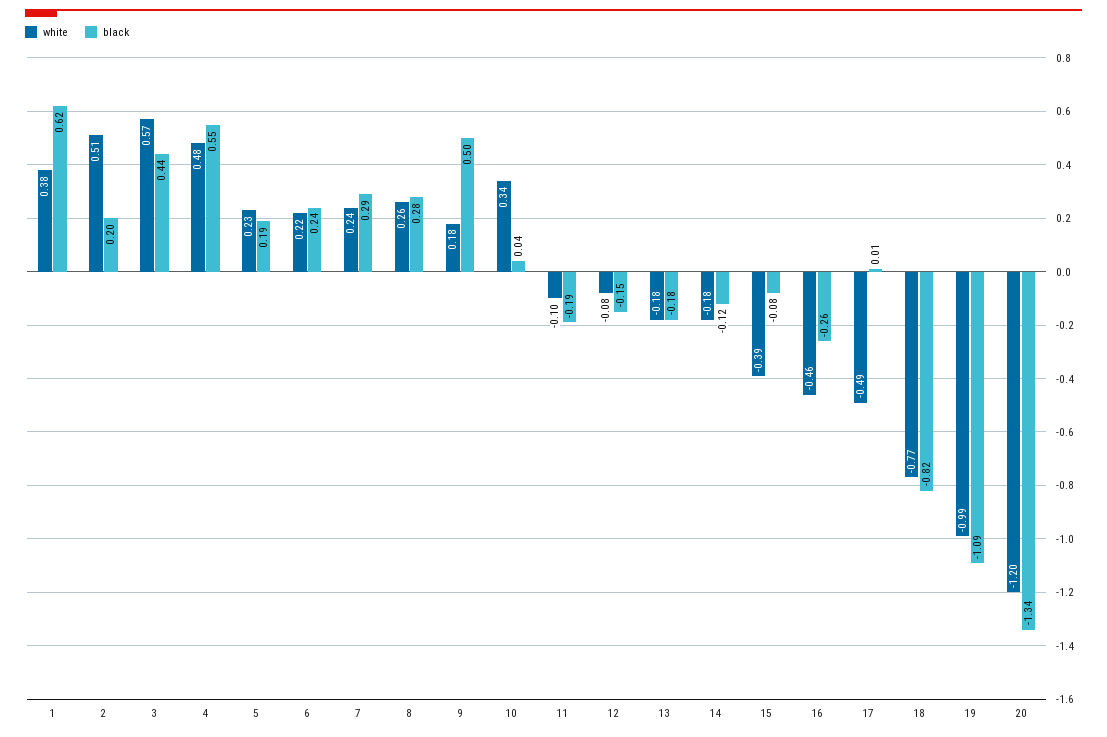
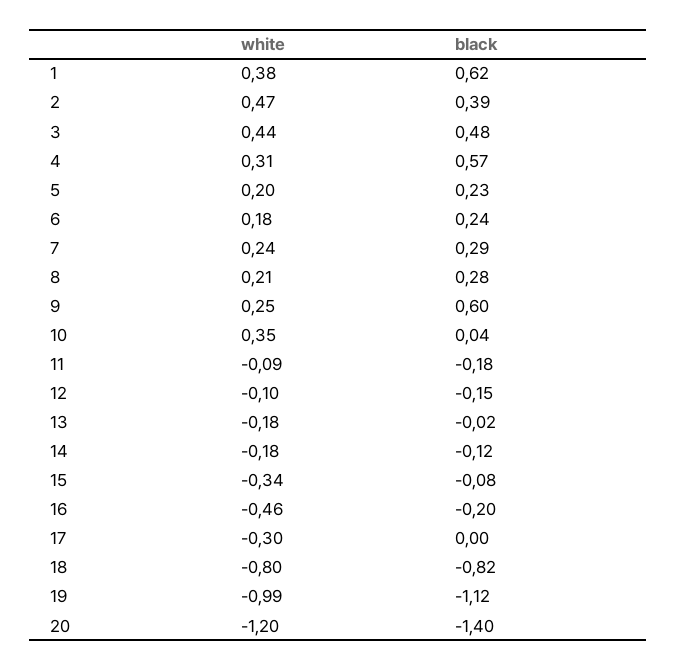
white, 2: 0.51 -> 0.47
black, 2: 0.2 -> 0.39
white, 3: 0.57 -> 0.44
black, 3: 0.44 -> 0.48
white, 4: 0.48 -> 0.31
black, 4: 0.55 -> 0.57
white, 5: 0.23 -> 0.2
black, 5: 0.19 -> 0.23
white, 6: 0.22 -> 0.18
white, 8: 0.26 -> 0.21
white, 9: 0.18 -> 0.25
black, 9: 0.5 -> 0.6
white, 10: 0.34 -> 0.35
white, 11: -0.1 -> -0.09
black, 11: -0.19 -> -0.18
white, 12: -0.08 -> -0.1
black, 13: -0.18 -> -0.02
white, 15: -0.39 -> -0.34
black, 16: -0.26 -> -0.2
white, 17: -0.49 -> -0.3
black, 17: 0.01 -> 0
white, 18: -0.77 -> -0.8
black, 19: -1.09 -> -1.12
black, 20: -1.34 -> -1.4

